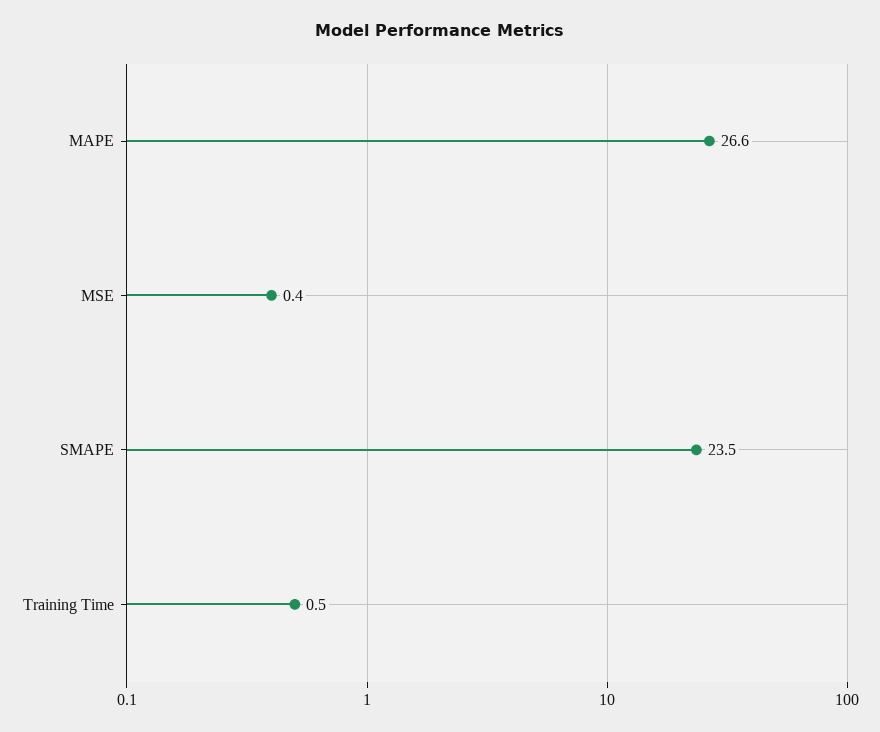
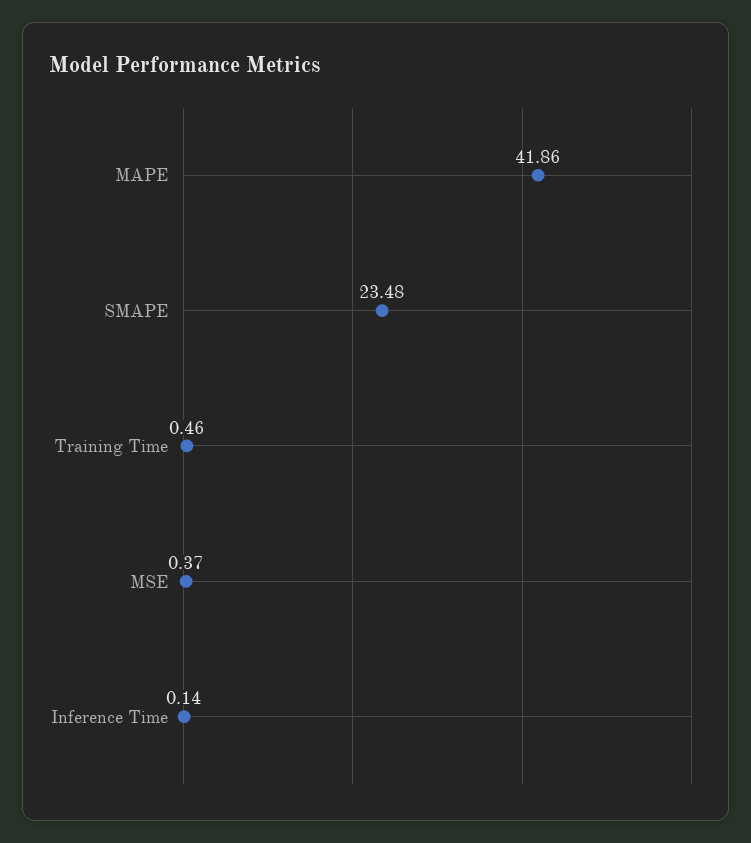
MAPE: 26.6 -> 41.86
Inference Time: none -> 0.14

